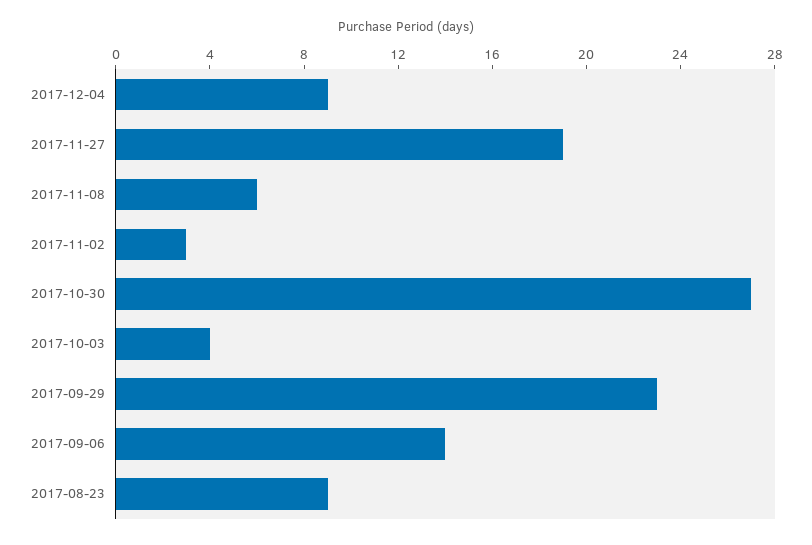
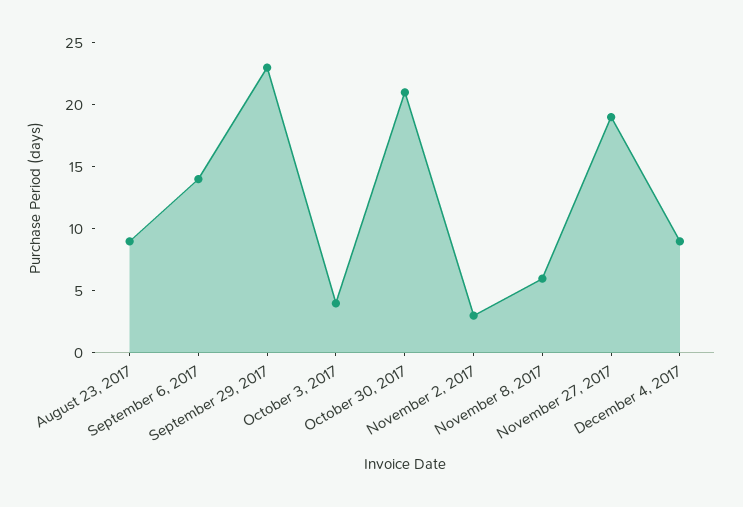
2017-10-30: 27 -> 21

